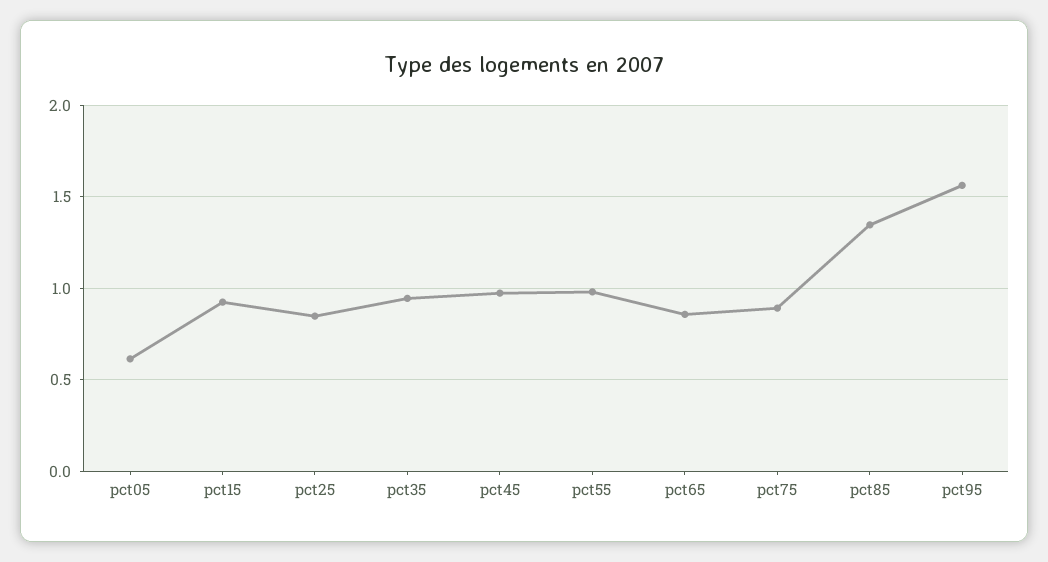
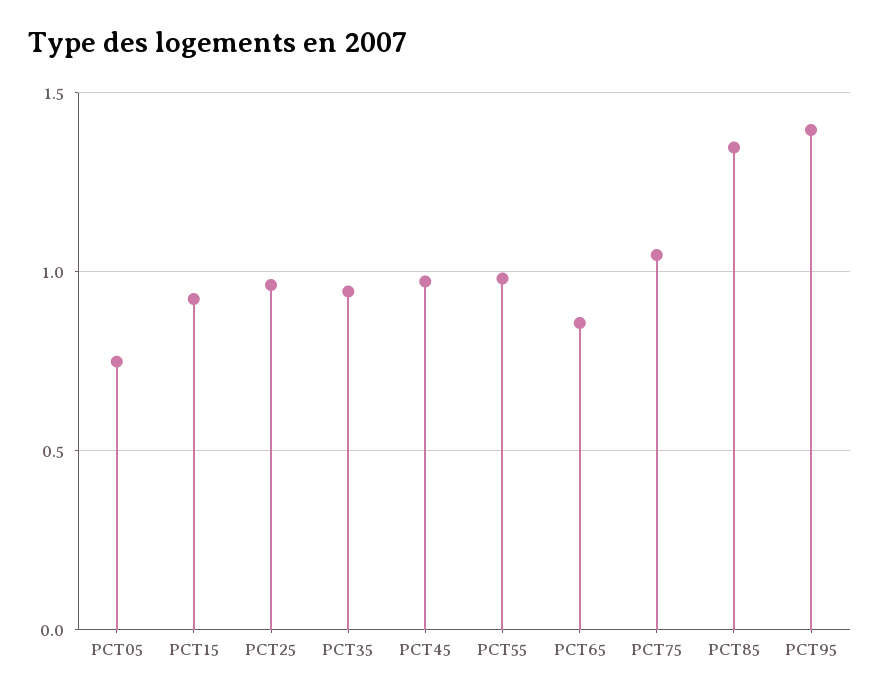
pct05: 0.6 -> 0.75
pct25: 0.85 -> 0.95
pct75: 0.9 -> 1.05
pct95: 1.55 -> 1.4

